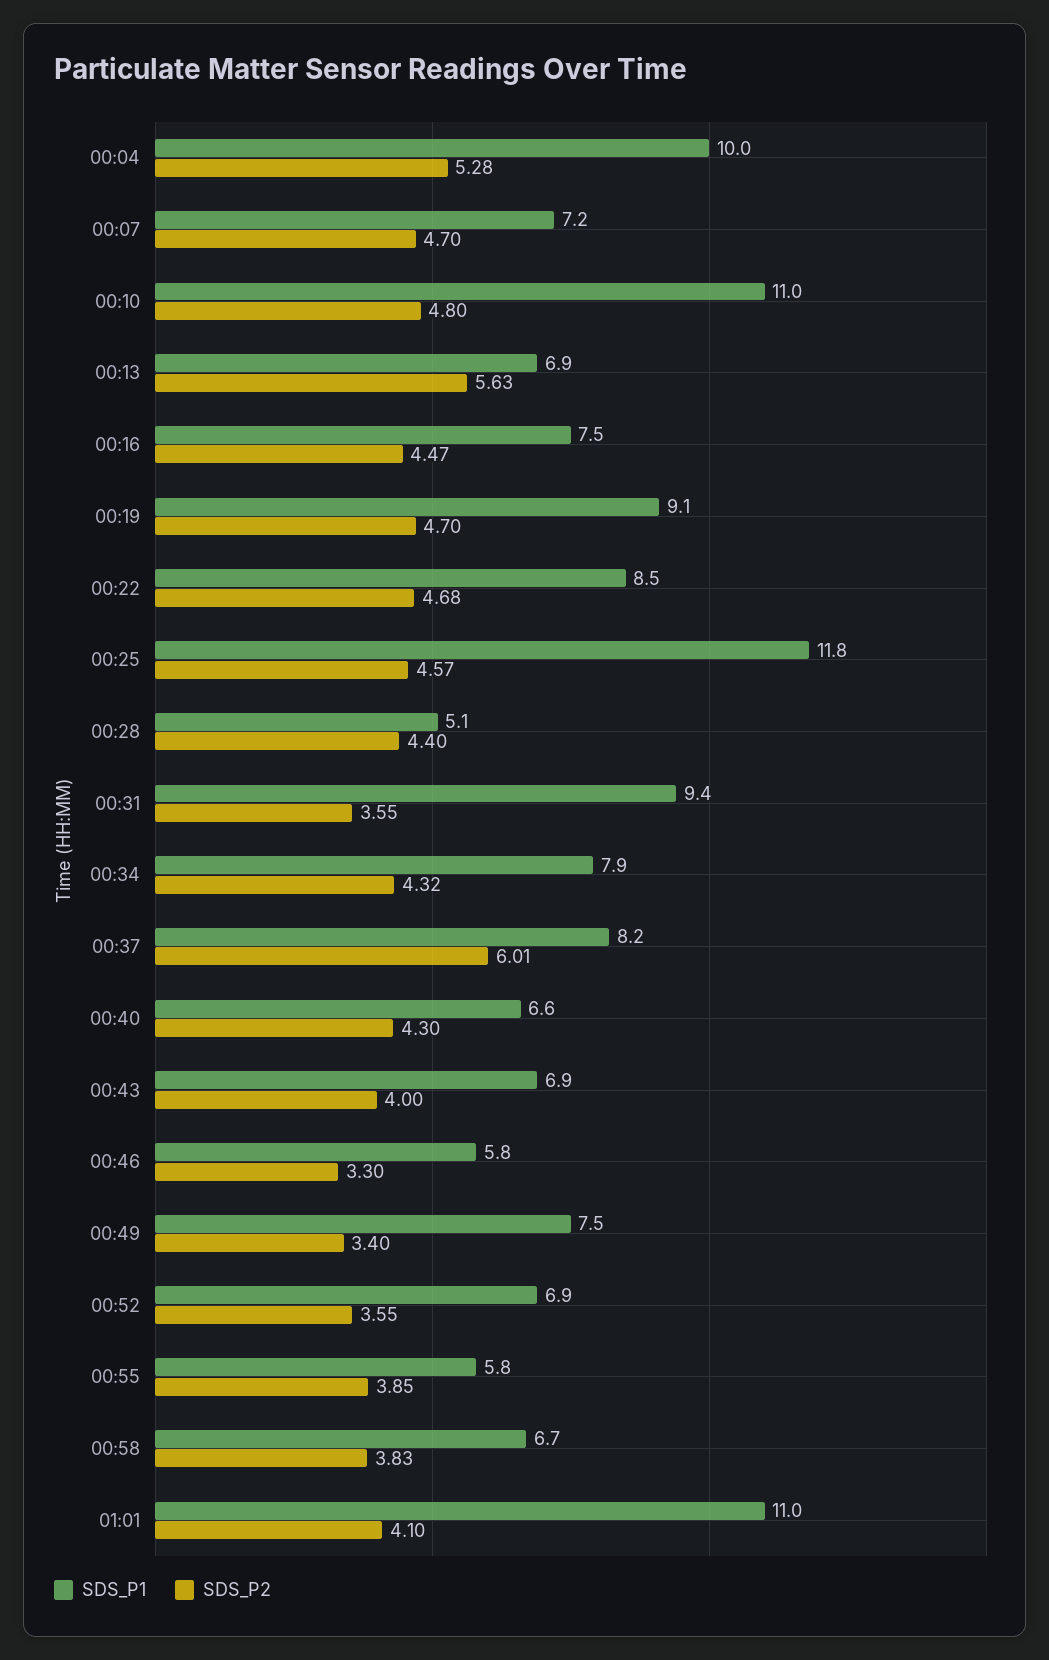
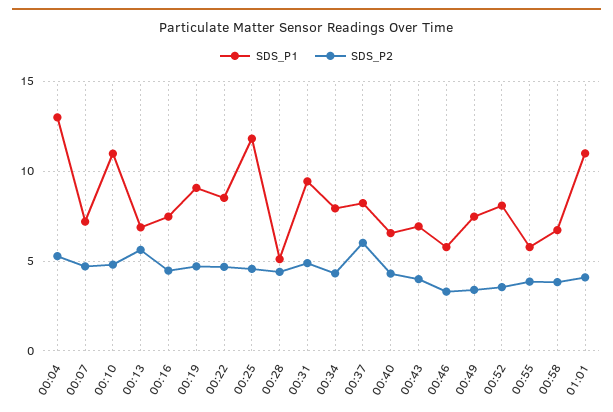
SDS_P1, 00:04: 10 -> 13
SDS_P2, 00:31: 3.55 -> 5
SDS_P1, 00:52: 6.9 -> 8

